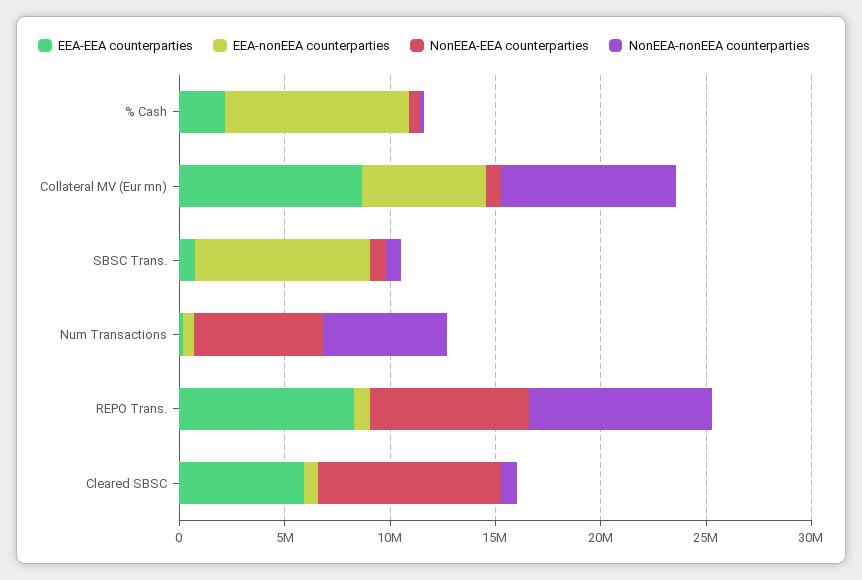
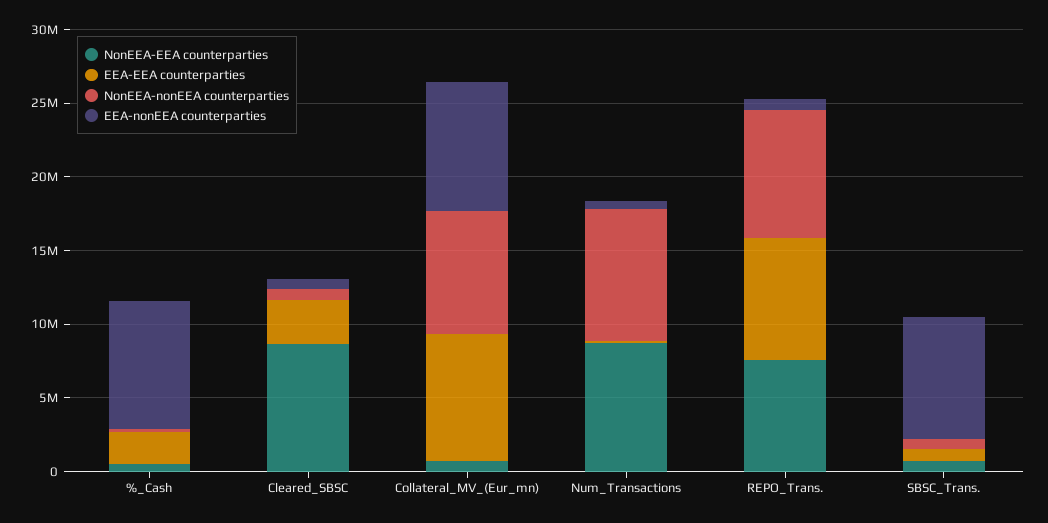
EEA-nonEEA counterparties, Collateral MV (Eur mn): 6000000 -> 9000000
NonEEA-EEA counterparties, Num Transactions: 6000000 -> 9000000
NonEEA-nonEEA counterparties, Num Transactions: 6000000 -> 9000000
EEA-EEA counterparties, Cleared SBSC: 6000000 -> 3000000

